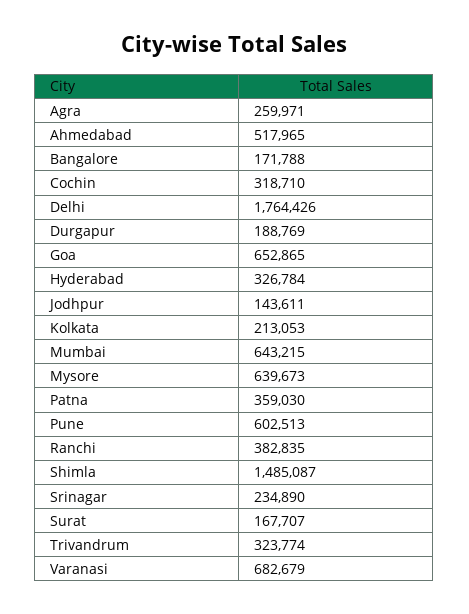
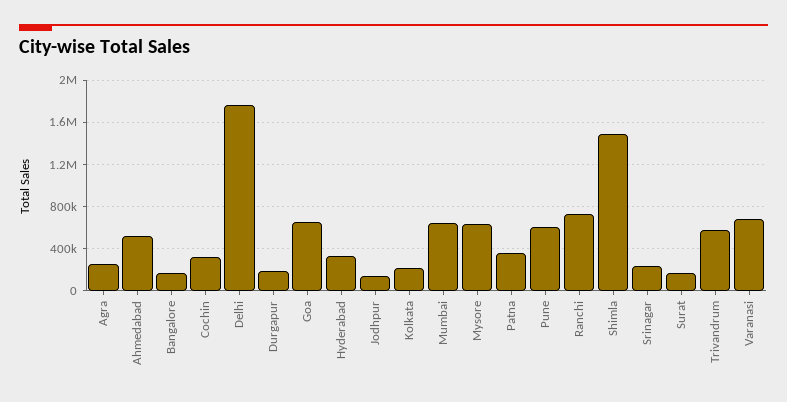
Ranchi: 382835 -> 700000
Trivandrum: 323774 -> 600000

